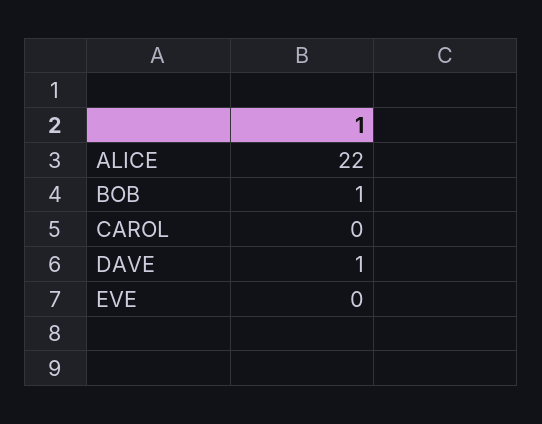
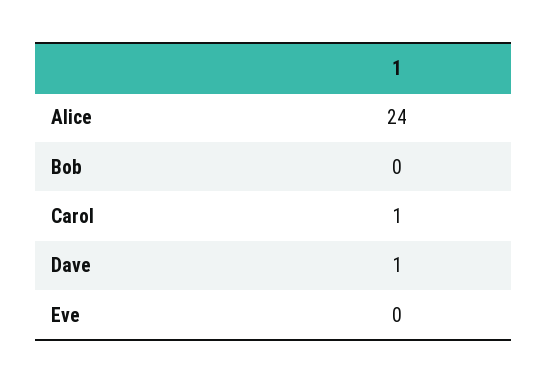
ALICE: 22 -> 24
BOB: 1 -> 0
CAROL: 0 -> 1

